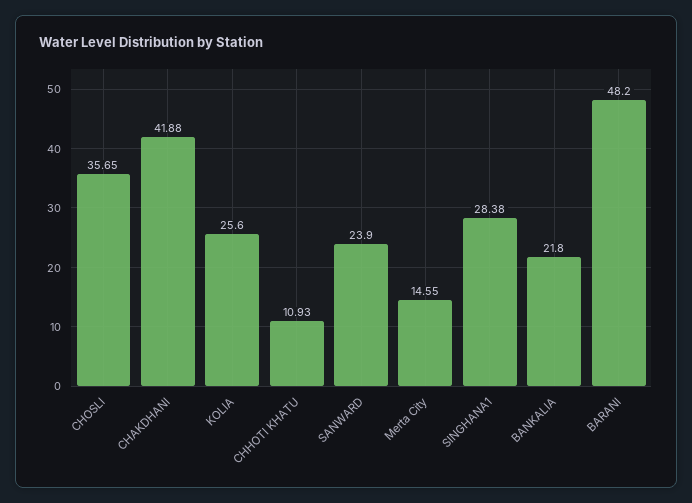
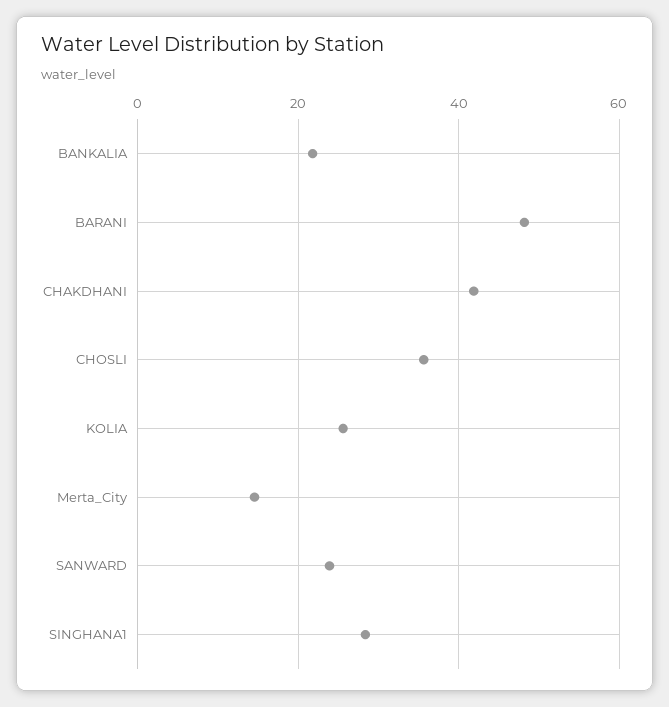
CHHOTI KHATU: 10.93 -> none

